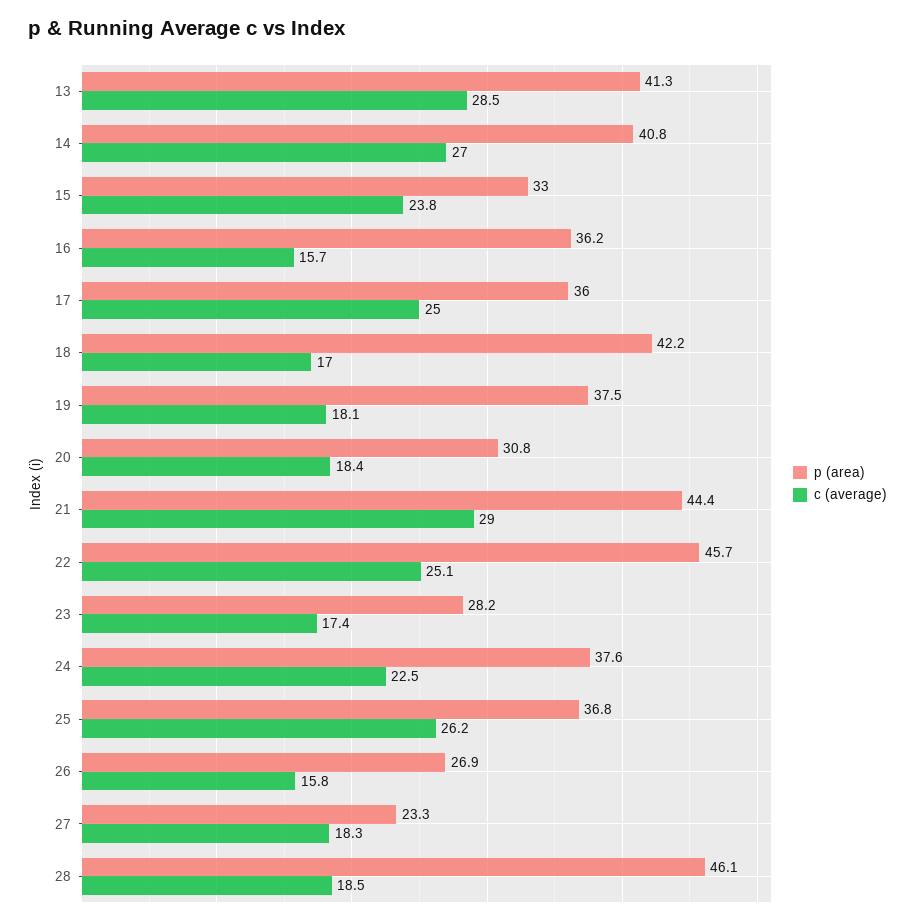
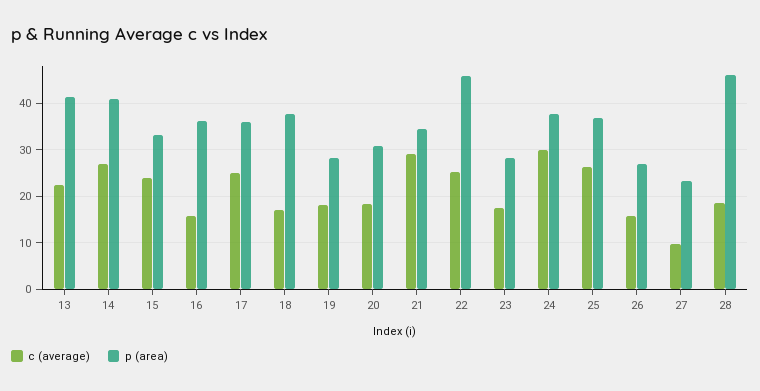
c (average), 13: 28.5 -> 22
p (area), 18: 42.2 -> 38
p (area), 19: 37.5 -> 28
p (area), 21: 44.4 -> 34
c (average), 24: 22.5 -> 30
c (average), 27: 18.3 -> 10

